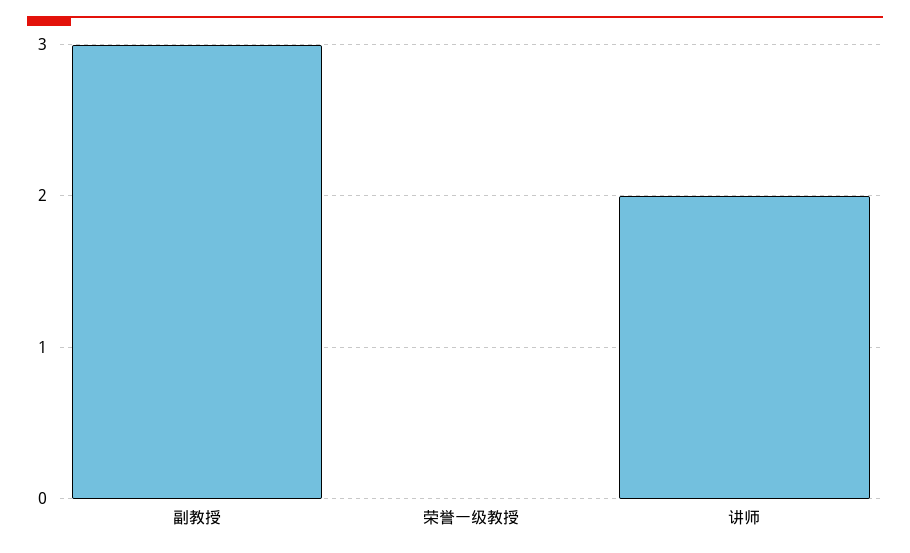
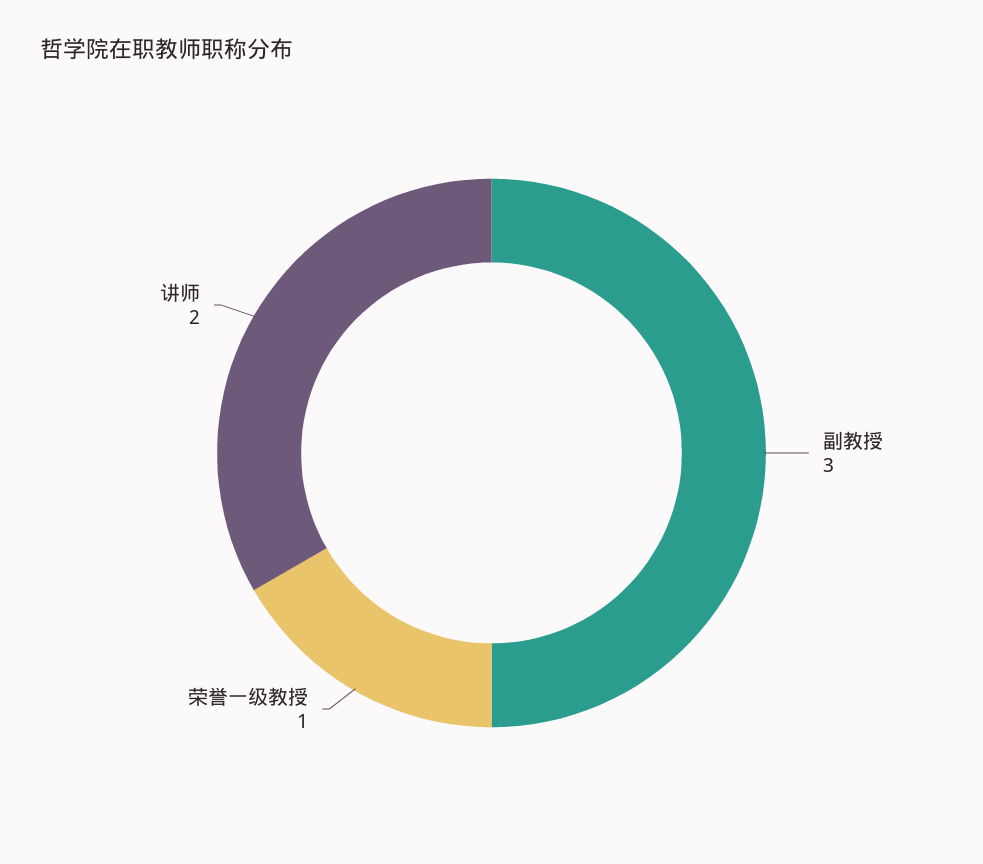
荣誉一级教授: 0 -> 1

